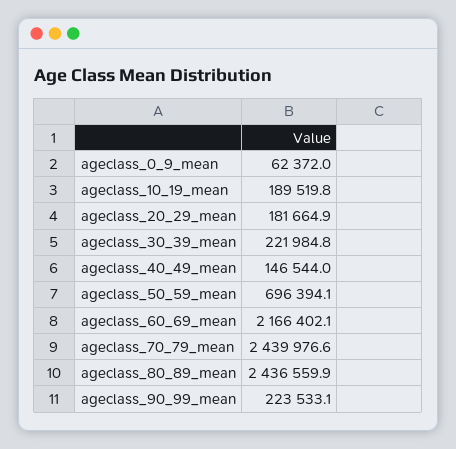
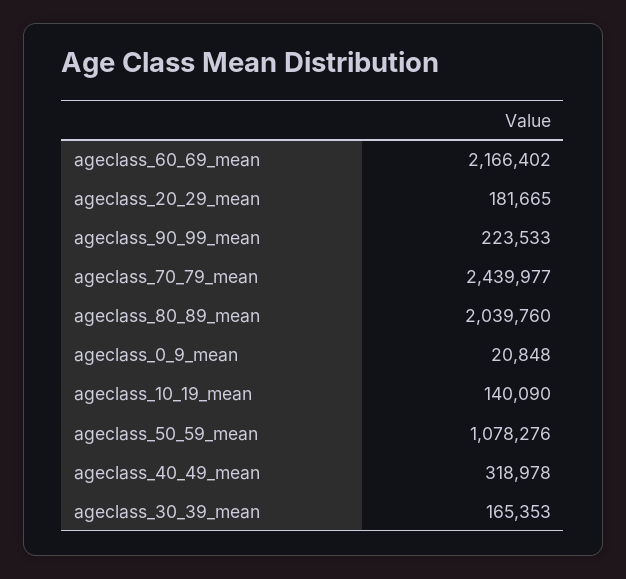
ageclass_0_9_mean: 62372 -> 20848
ageclass_10_19_mean: 189519.8 -> 140090
ageclass_30_39_mean: 221984.8 -> 165353
ageclass_40_49_mean: 146544 -> 318978
ageclass_50_59_mean: 696394.1 -> 1078276
ageclass_80_89_mean: 2436559.9 -> 2039760

